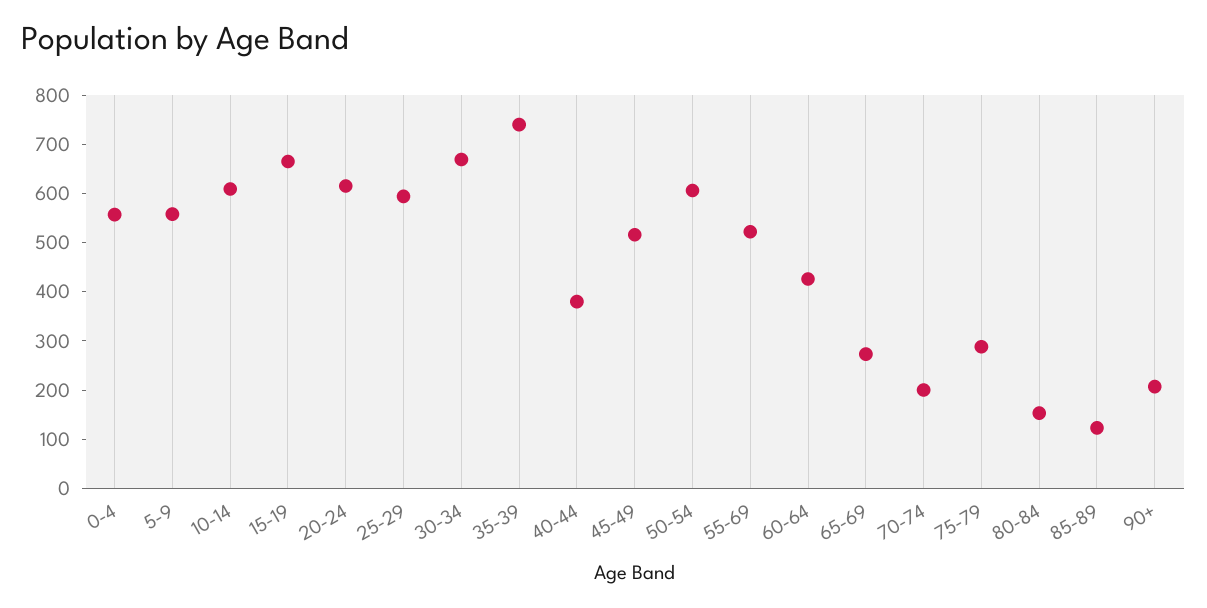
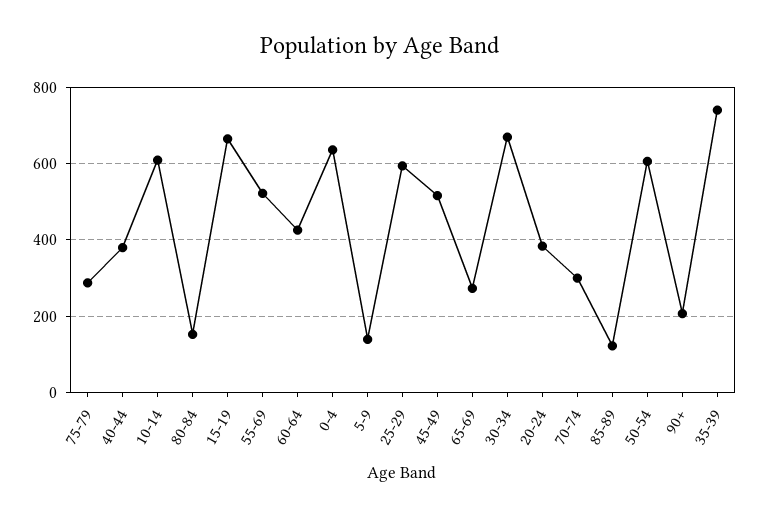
0-4: 560 -> 640
5-9: 560 -> 140
20-24: 620 -> 380
70-74: 200 -> 300

